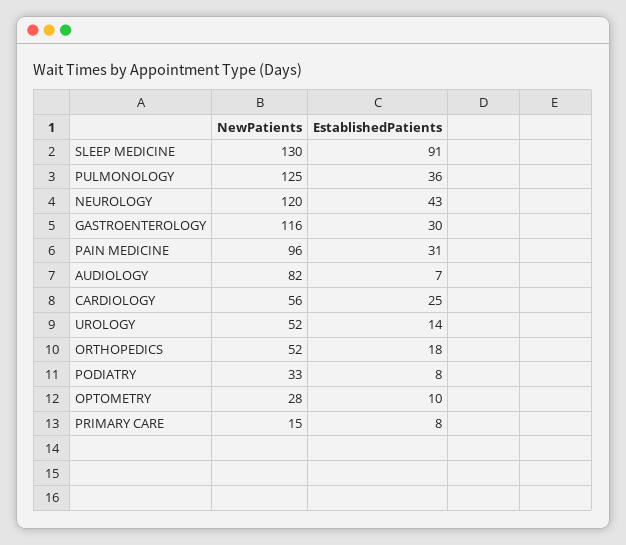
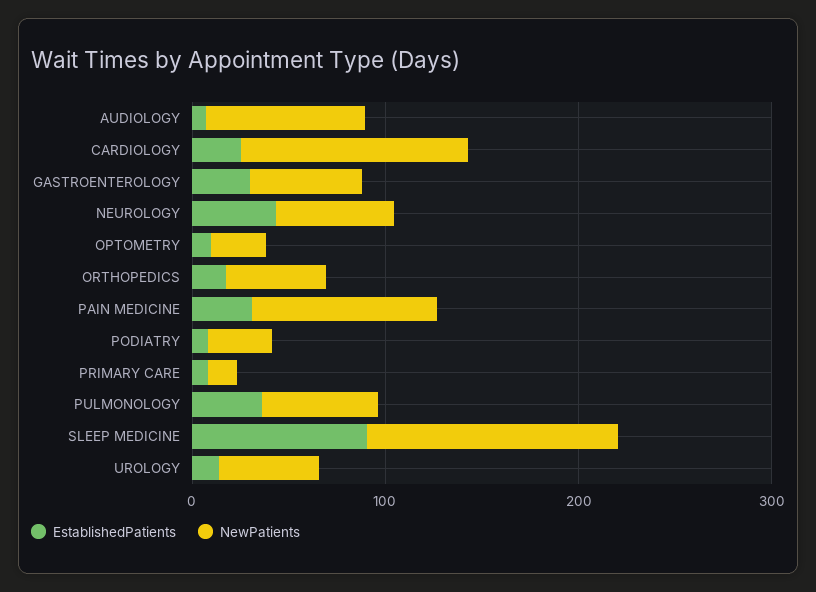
NewPatients, PULMONOLOGY: 125 -> 60
NewPatients, NEUROLOGY: 120 -> 60
NewPatients, GASTROENTEROLOGY: 116 -> 60
NewPatients, CARDIOLOGY: 56 -> 120

